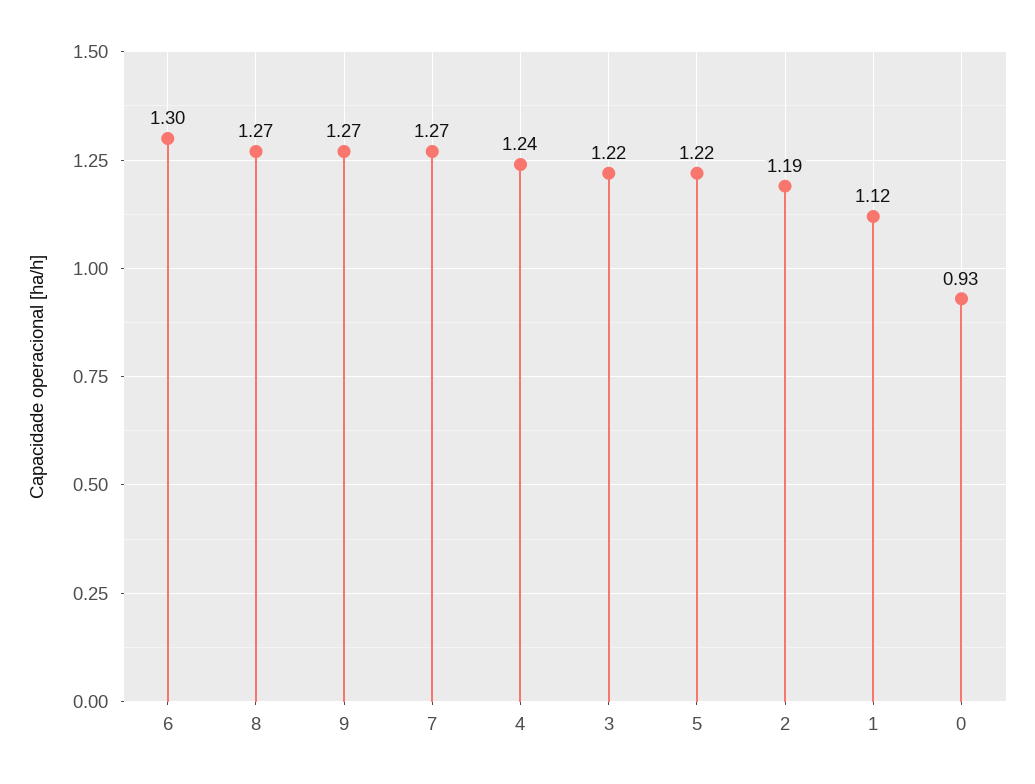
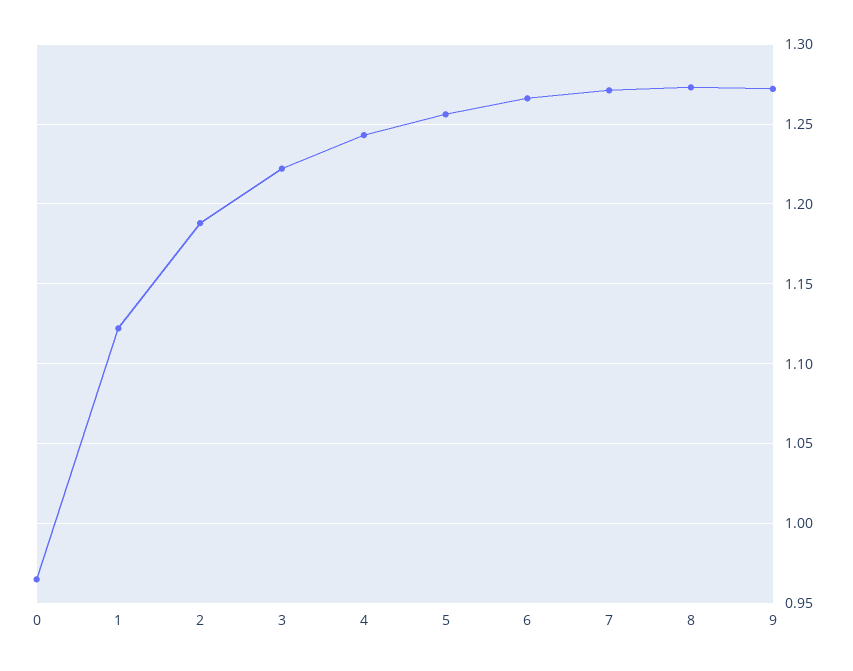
6: 1.3 -> 1.265
5: 1.22 -> 1.255
0: 0.93 -> 0.965

